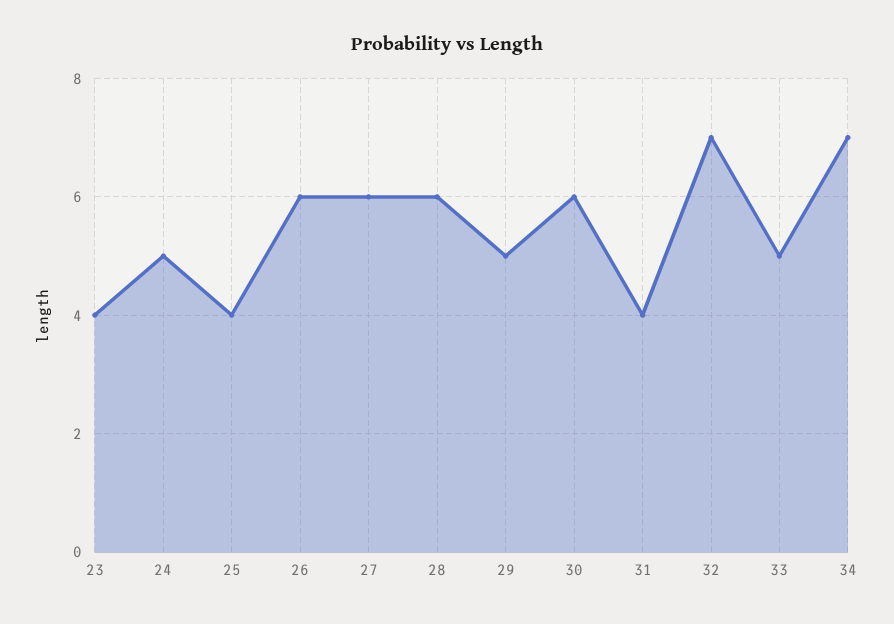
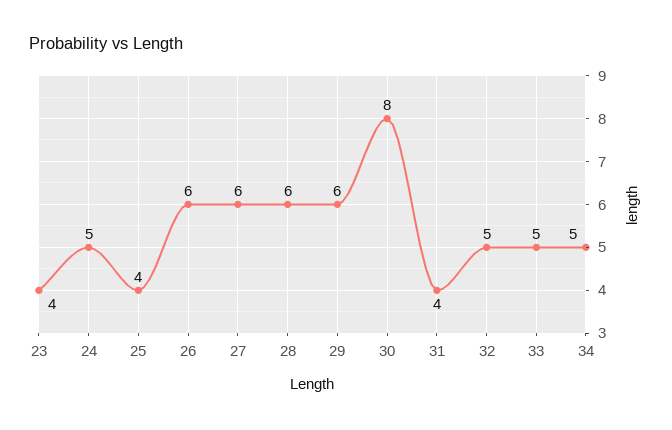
29: 5 -> 6
30: 6 -> 8
32: 7 -> 5
34: 7 -> 5

